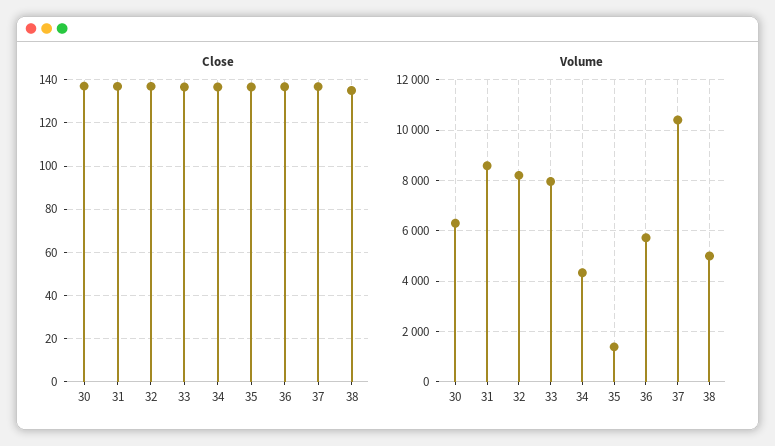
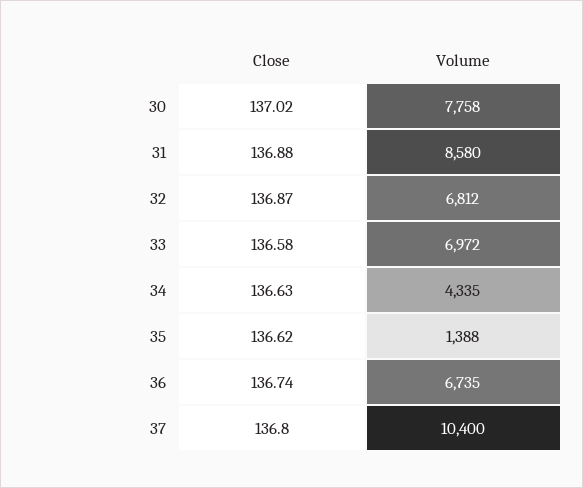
Close, 38: 135 -> none
Volume, 30: 6250 -> 7758
Volume, 32: 8250 -> 6812
Volume, 33: 8000 -> 6972
Volume, 36: 5750 -> 6735
Volume, 38: 5000 -> none

